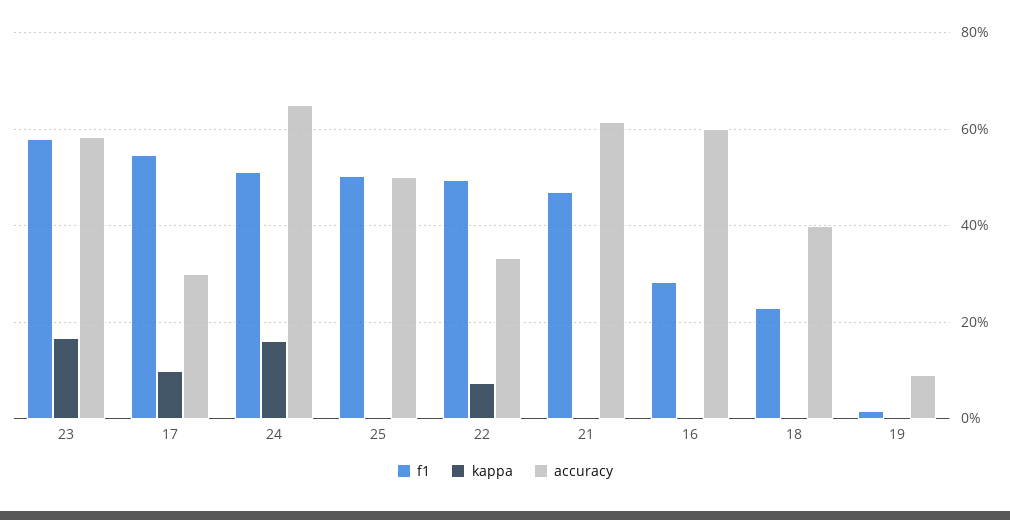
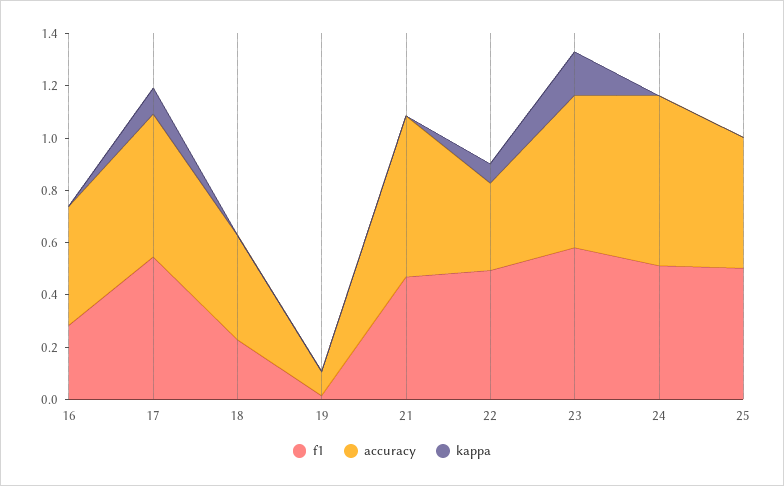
accuracy, 17: 0.3 -> 0.55
kappa, 24: 0.16 -> 0
accuracy, 16: 0.6 -> 0.45

